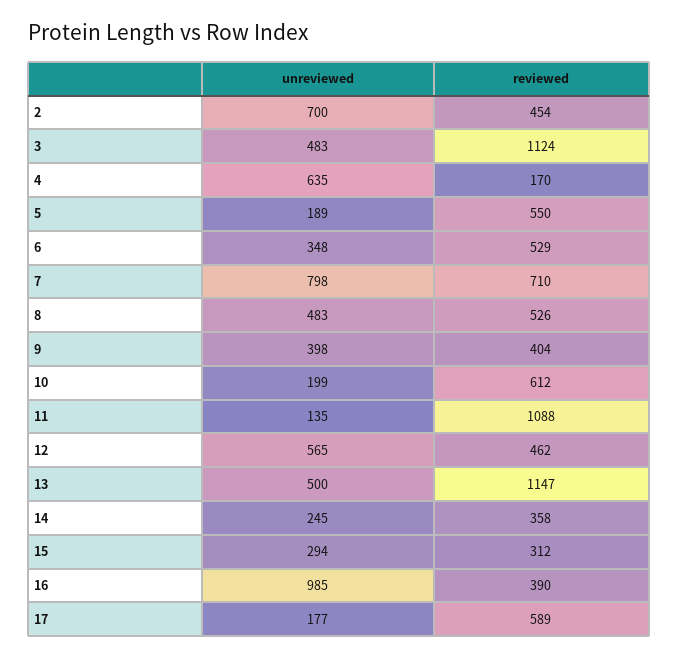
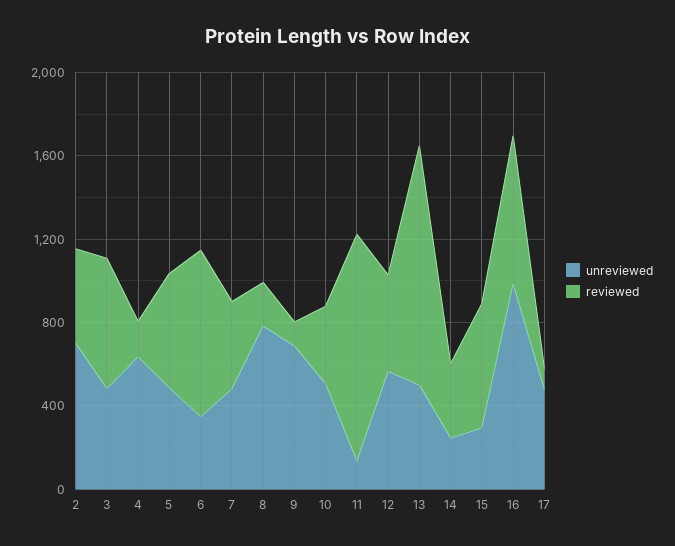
reviewed, 3: 1124 -> 600
unreviewed, 5: 189 -> 500
reviewed, 6: 529 -> 800
unreviewed, 7: 798 -> 500
reviewed, 7: 710 -> 400
unreviewed, 8: 483 -> 800
reviewed, 8: 526 -> 200
unreviewed, 9: 398 -> 700
reviewed, 9: 404 -> 100
unreviewed, 10: 199 -> 500
reviewed, 10: 612 -> 400
reviewed, 15: 312 -> 600
reviewed, 16: 390 -> 700
unreviewed, 17: 177 -> 500
reviewed, 17: 589 -> 100

